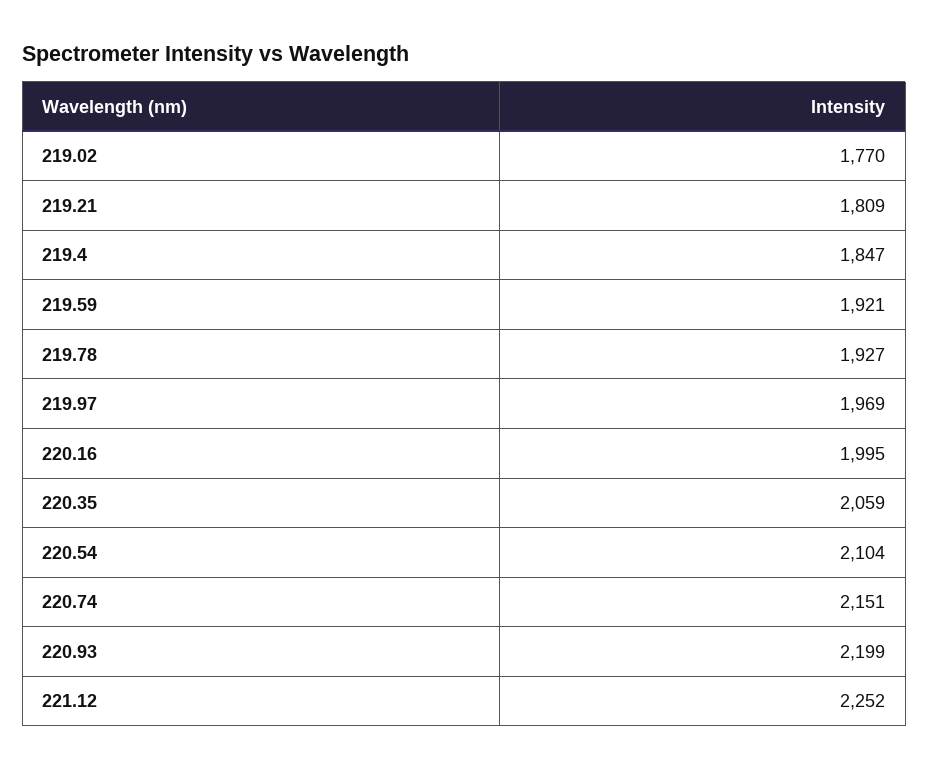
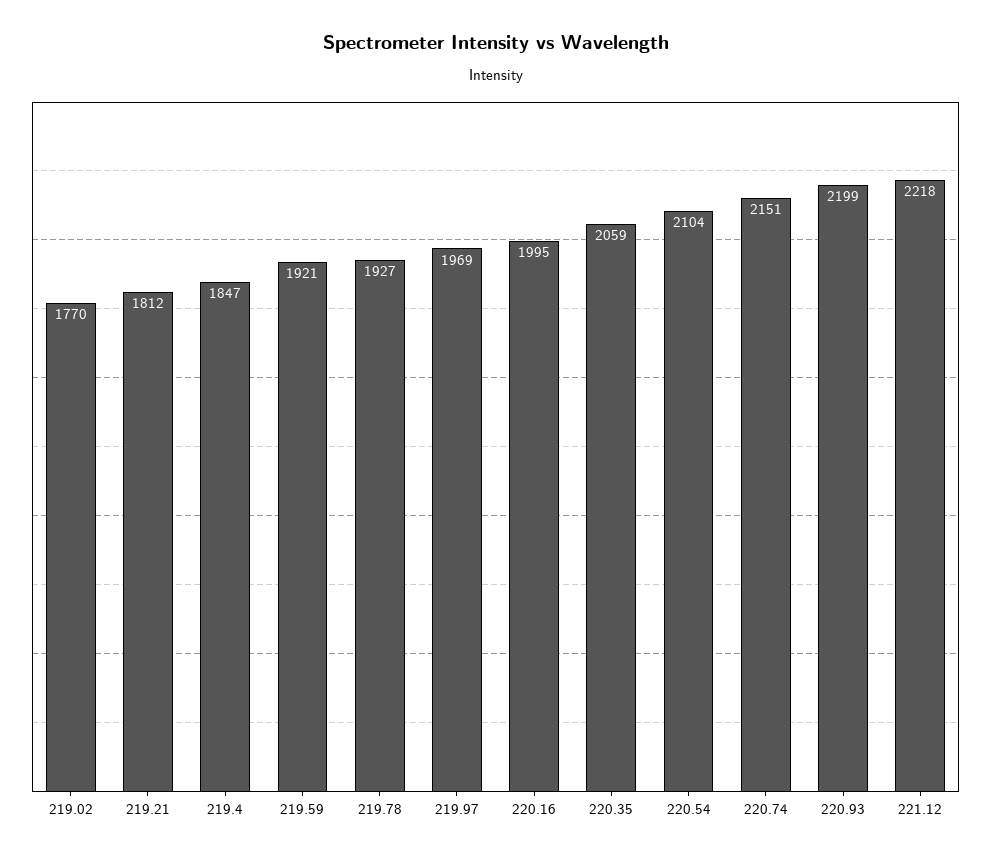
219.21: 1809 -> 1812
221.12: 2252 -> 2218

